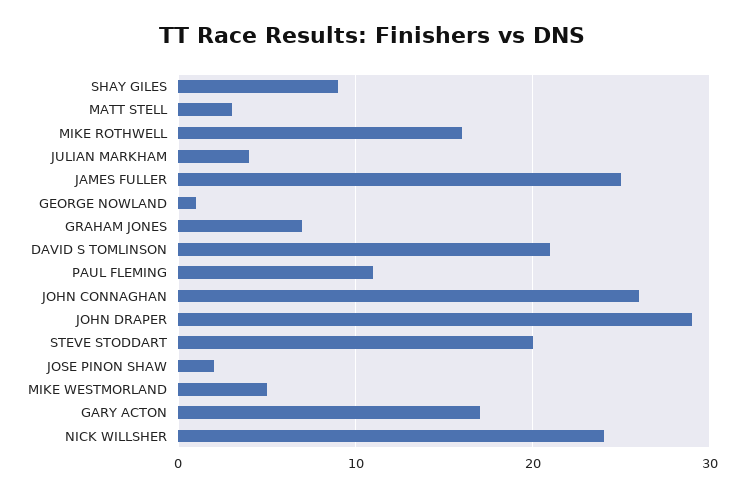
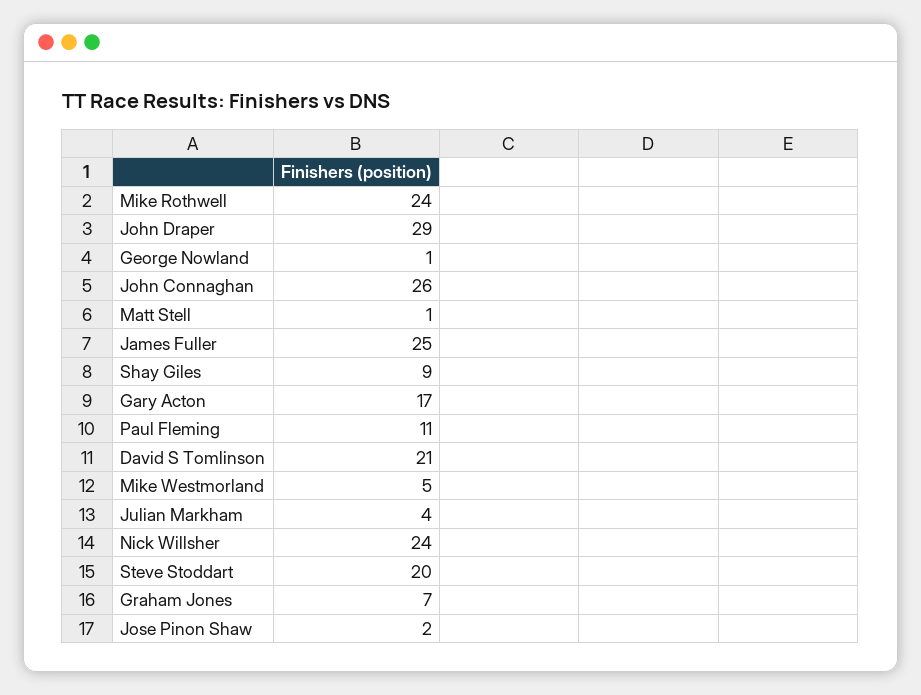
MATT STELL: 3 -> 1
MIKE ROTHWELL: 16 -> 24

